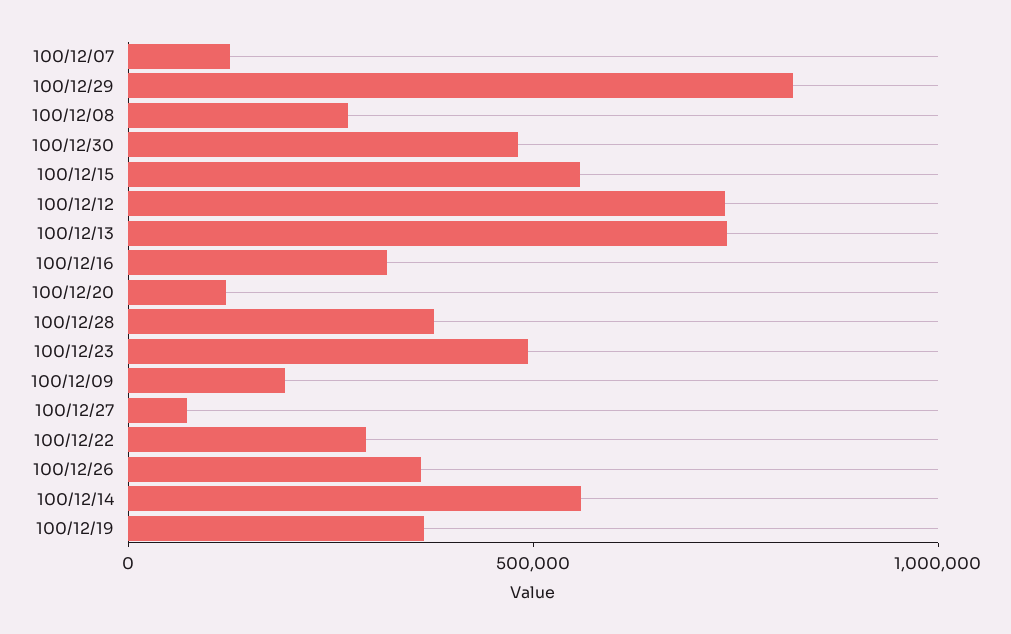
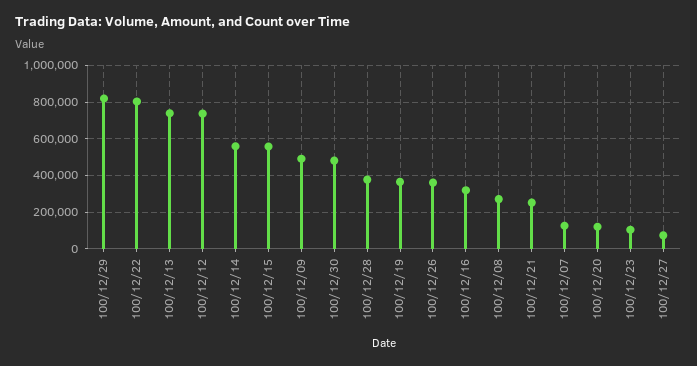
100/12/23: 500000 -> 100000
100/12/09: 200000 -> 500000
100/12/22: 300000 -> 800000
100/12/21: none -> 250000

